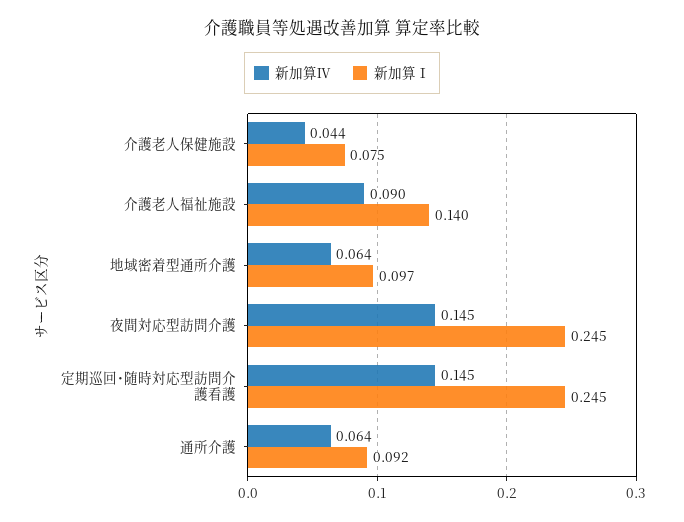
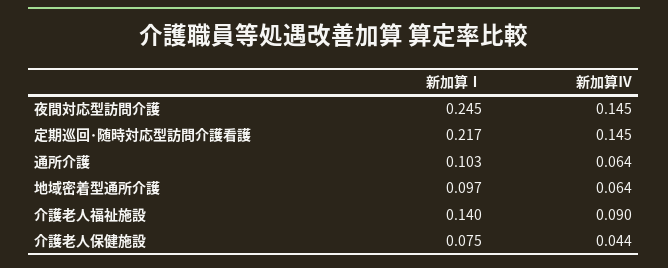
新加算Ⅰ, 定期巡回･随時対応型訪問介護看護: 0.245 -> 0.217
新加算Ⅰ, 通所介護: 0.092 -> 0.103

